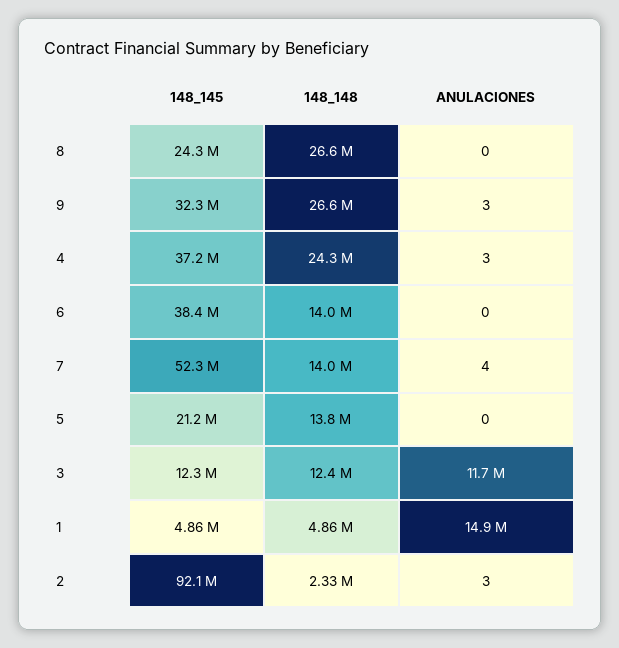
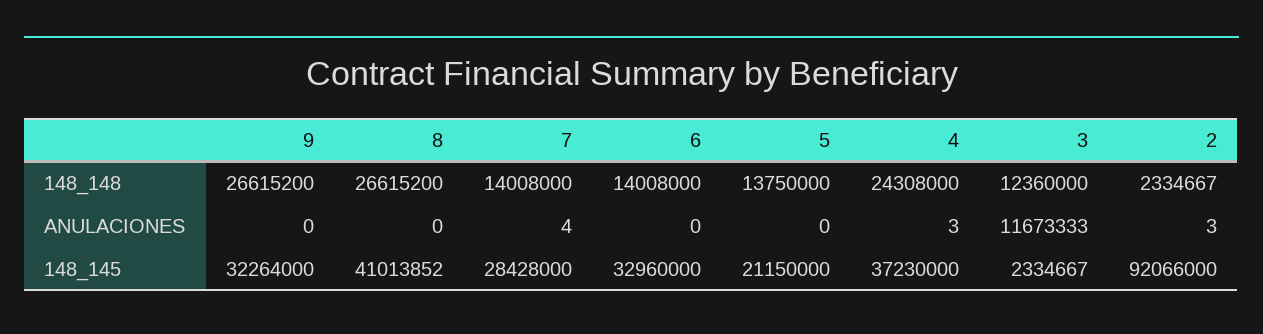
148_145, 8: 24300000 -> 41013852
ANULACIONES, 9: 3 -> 0
148_145, 6: 38400000 -> 32960000
148_145, 7: 52300000 -> 28428000
148_145, 3: 12300000 -> 2334667
148_145, 1: 4860000 -> none
148_148, 1: 4860000 -> none
ANULACIONES, 1: 14900000 -> none

